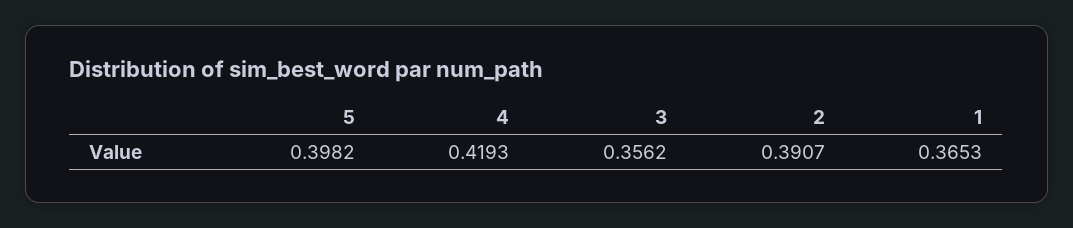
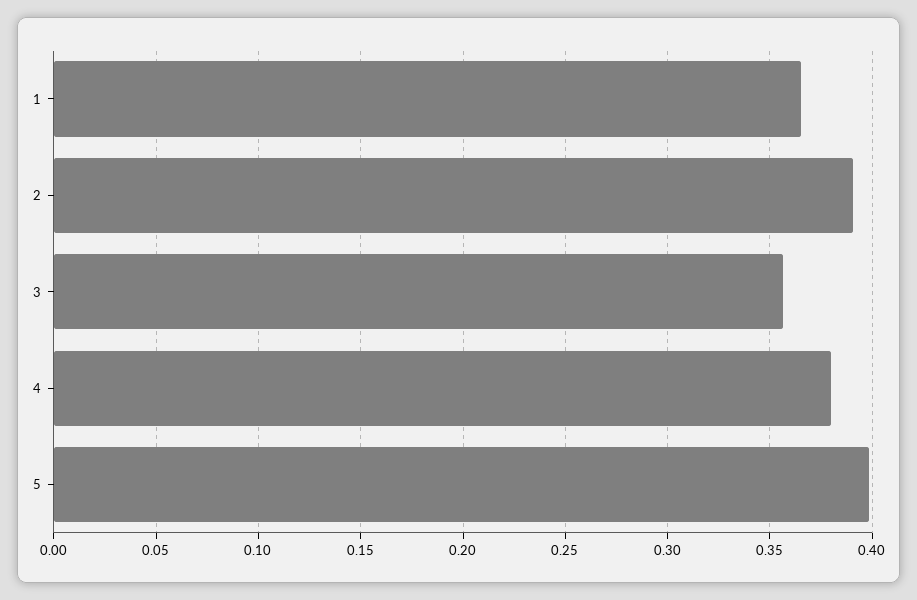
4: 0.4193 -> 0.38

